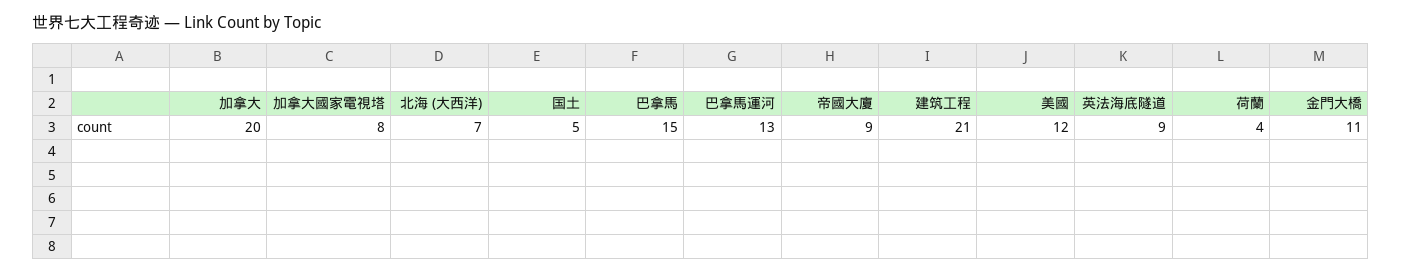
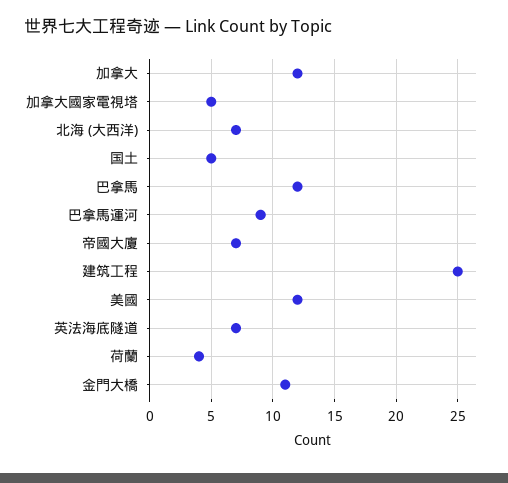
加拿大: 20 -> 12
加拿大國家電視塔: 8 -> 5
巴拿馬: 15 -> 12
巴拿馬運河: 13 -> 9
帝國大廈: 9 -> 7
建筑工程: 21 -> 25
英法海底隧道: 9 -> 7

